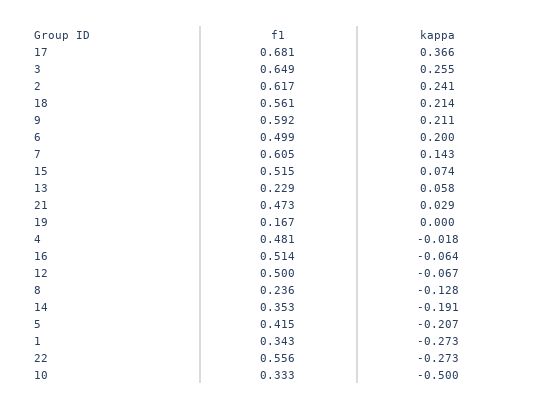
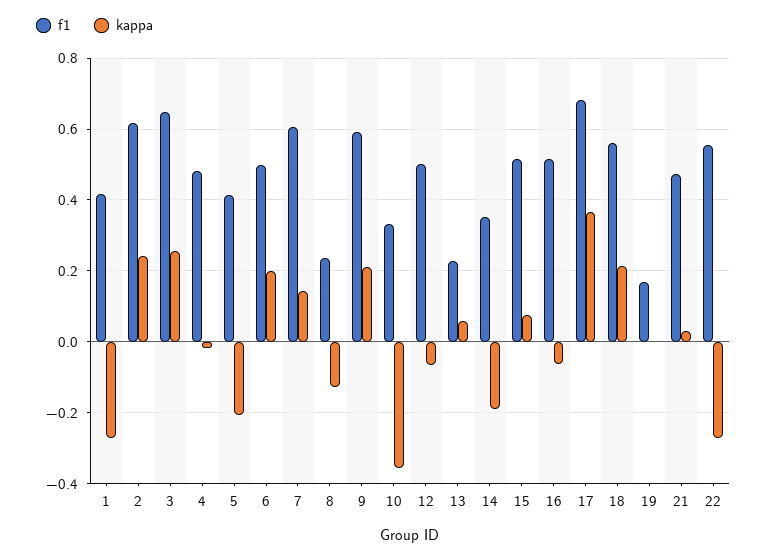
f1, 1: 0.343 -> 0.42
kappa, 10: -0.5 -> -0.36

